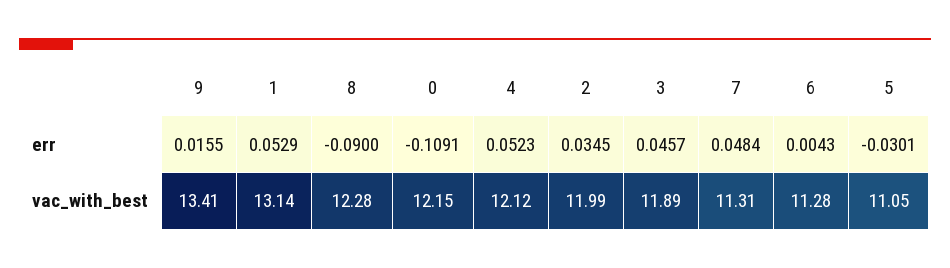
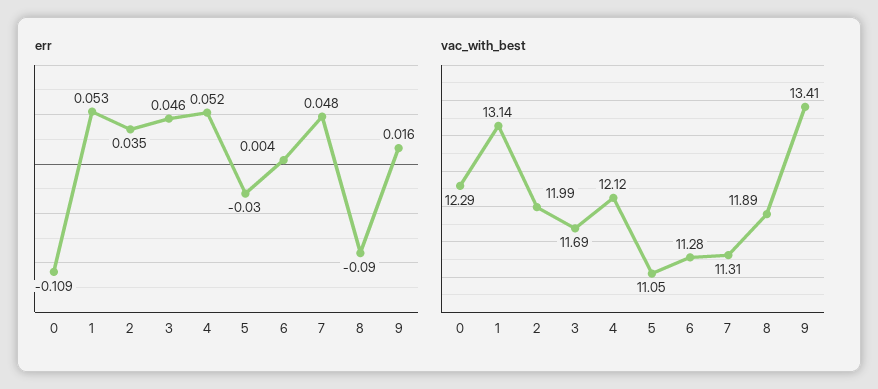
vac_with_best, 8: 12.28 -> 11.89
vac_with_best, 0: 12.15 -> 12.29
vac_with_best, 3: 11.89 -> 11.69

